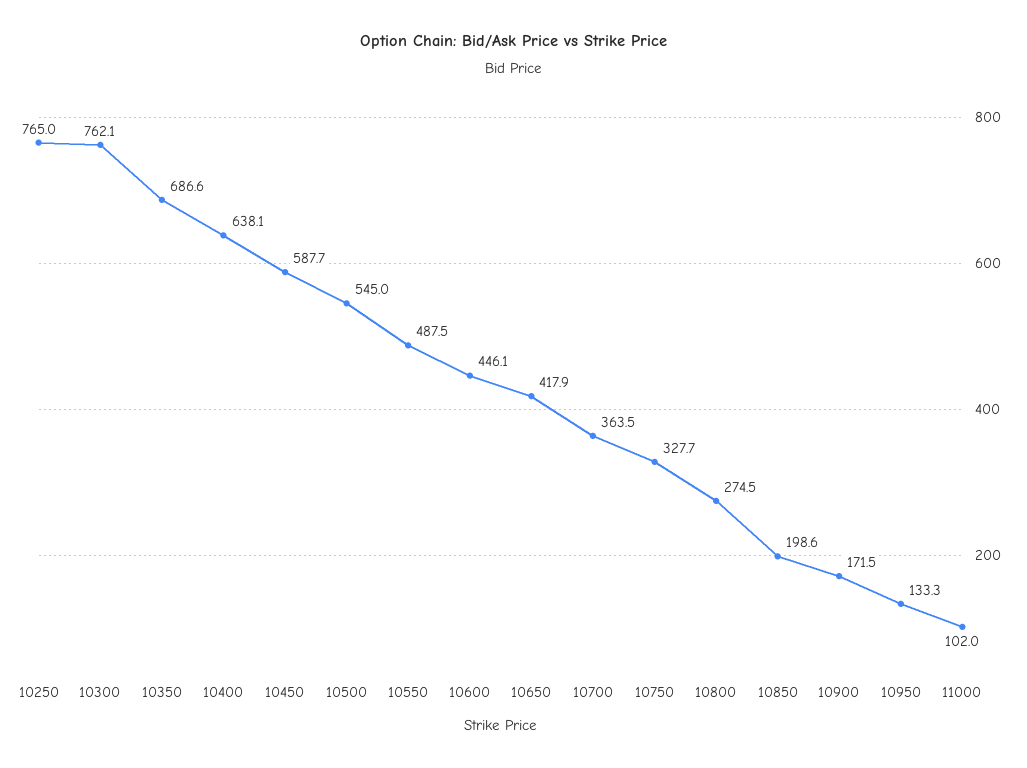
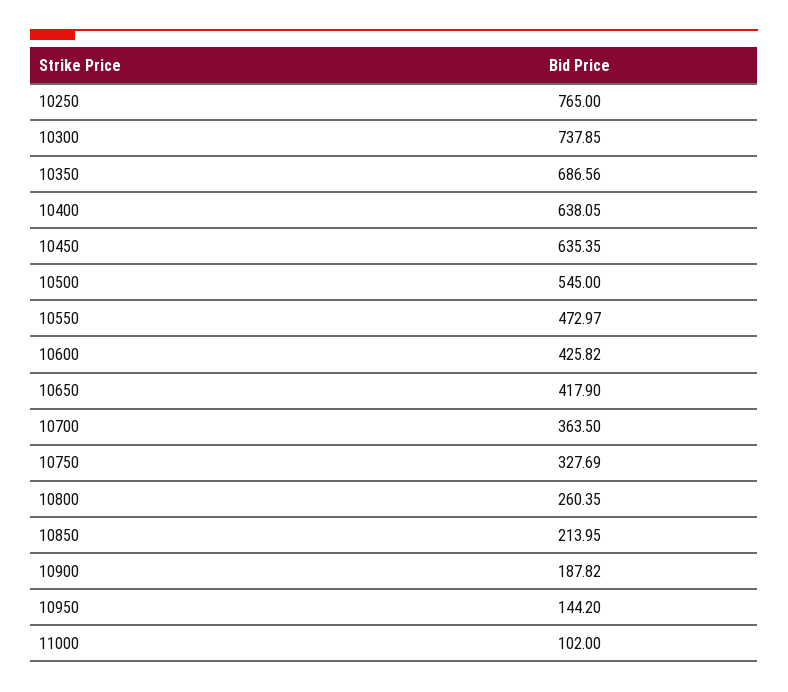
10300: 762.1 -> 737.85
10450: 587.7 -> 635.35
10550: 487.5 -> 472.97
10600: 446.1 -> 425.82
10800: 274.5 -> 260.35
10850: 198.6 -> 213.95
10900: 171.5 -> 187.82
10950: 133.3 -> 144.2

